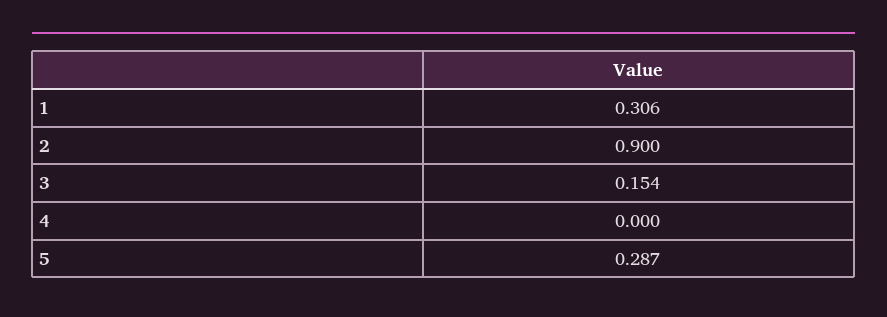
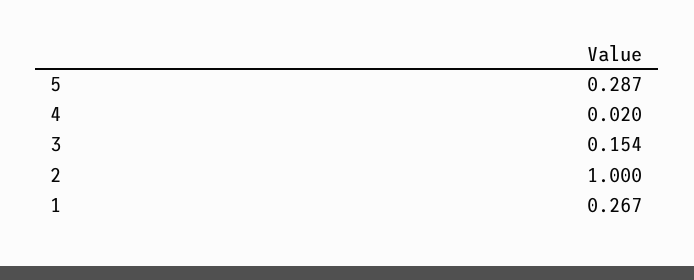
1: 0.306 -> 0.267
2: 0.9 -> 1
4: 0 -> 0.02

